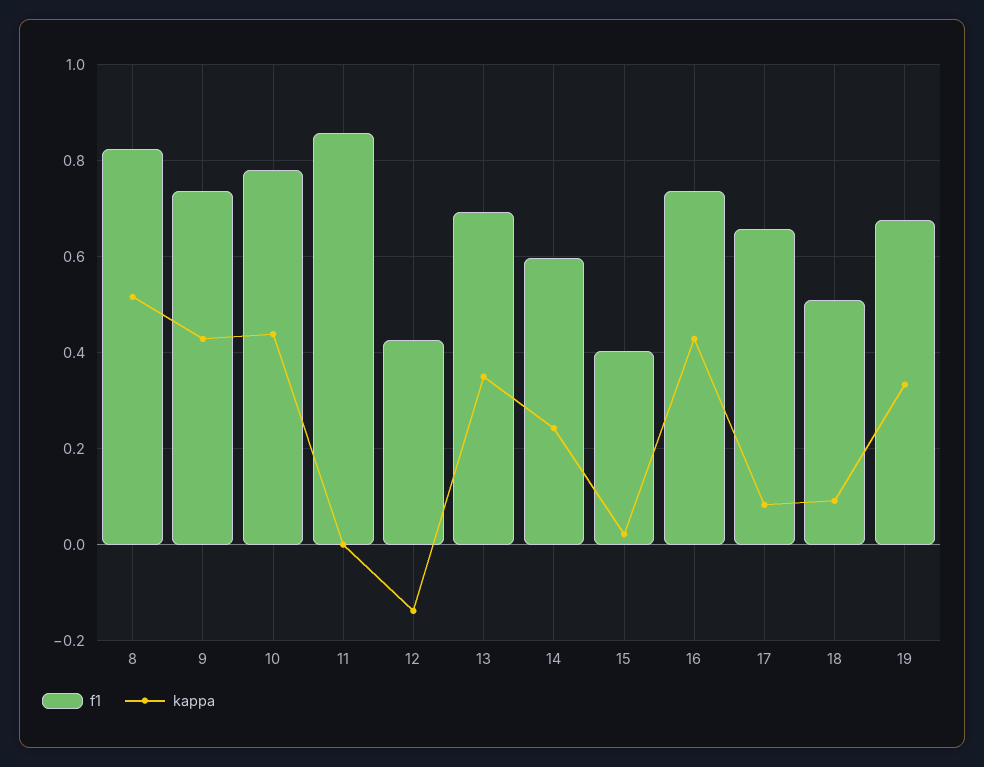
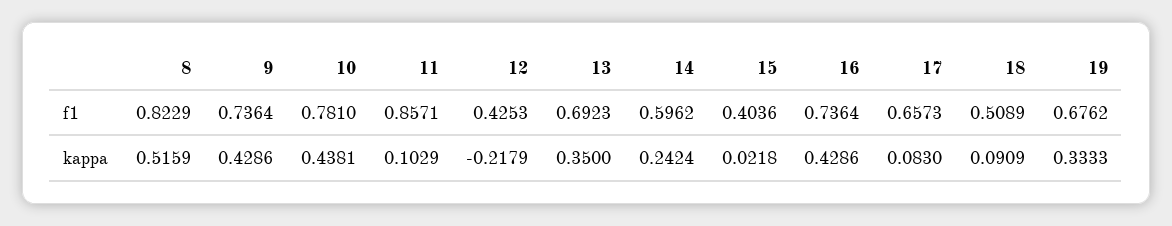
kappa, 11: 0 -> 0.1029
kappa, 12: -0.14 -> -0.2179

